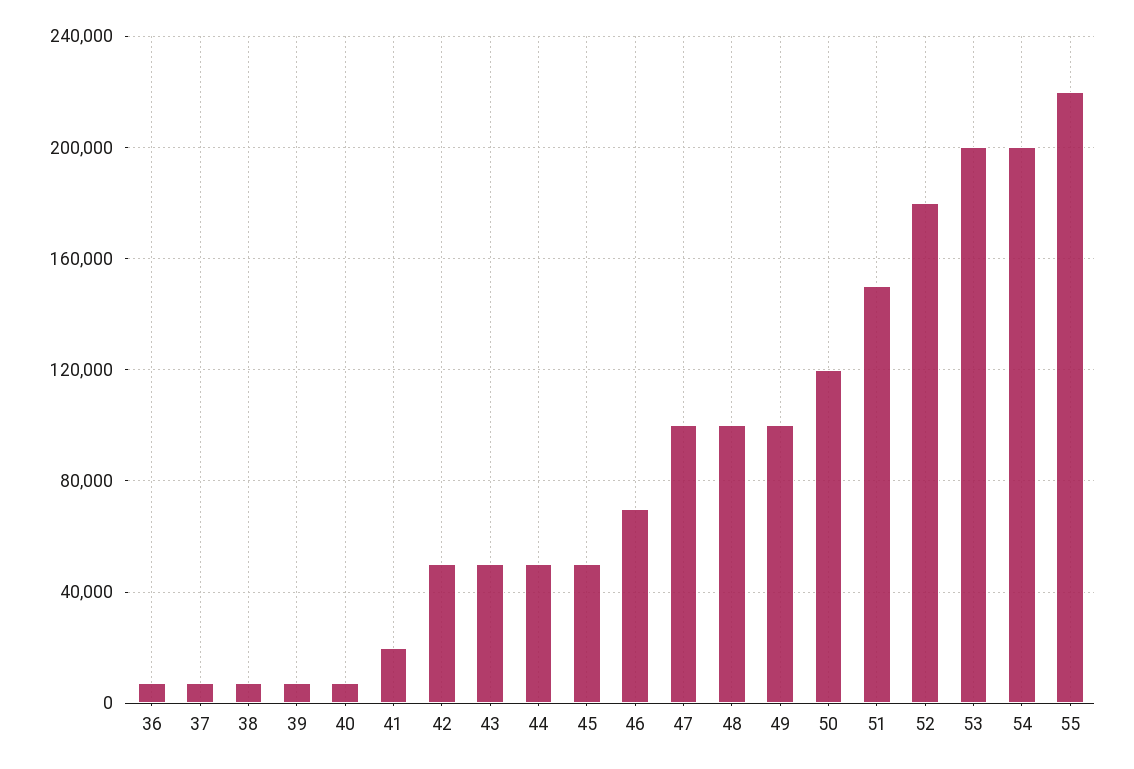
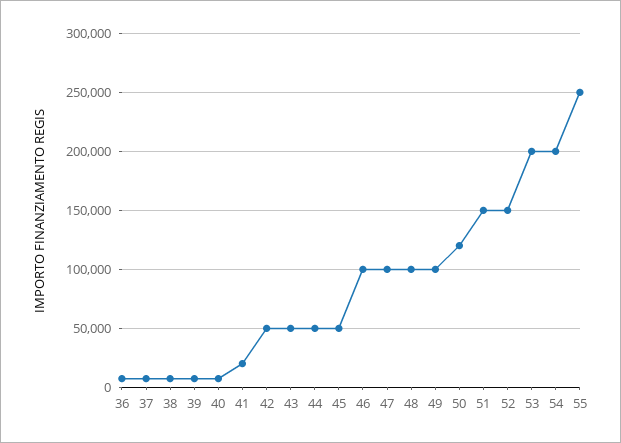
46: 70000 -> 100000
52: 180000 -> 150000
55: 220000 -> 250000

